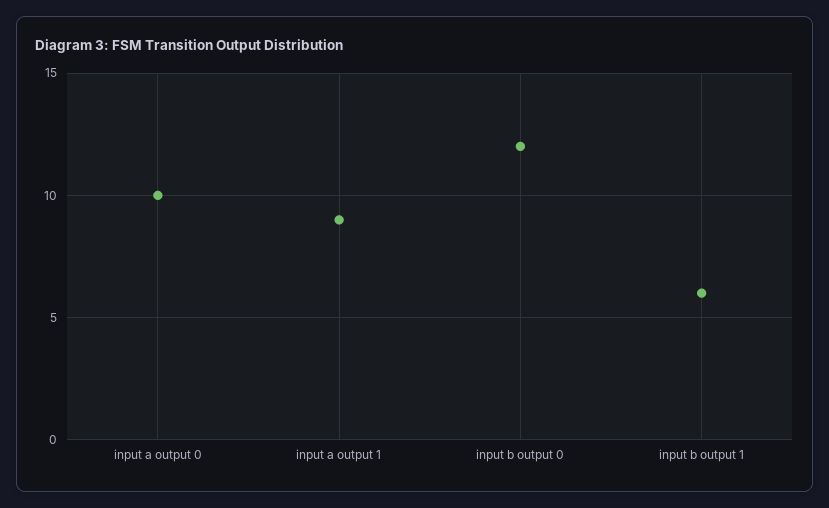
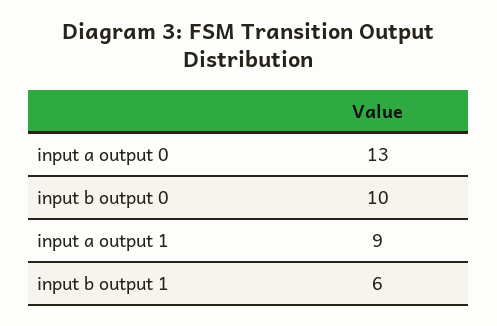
input a output 0: 10 -> 13
input b output 0: 12 -> 10

